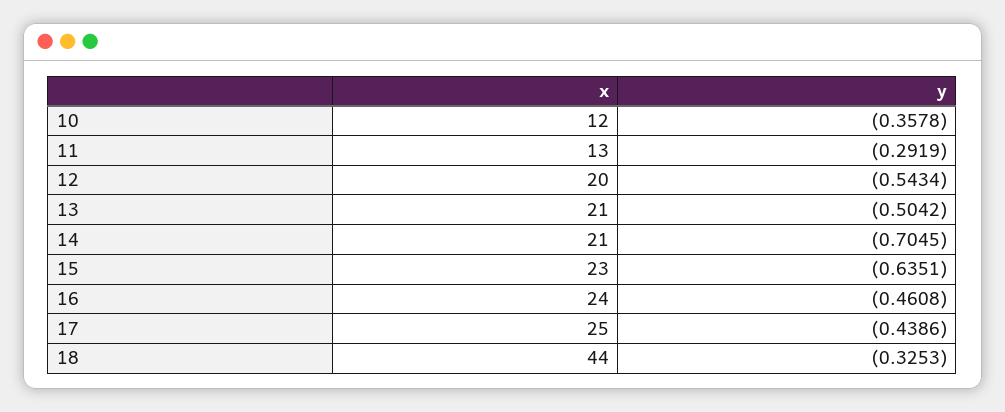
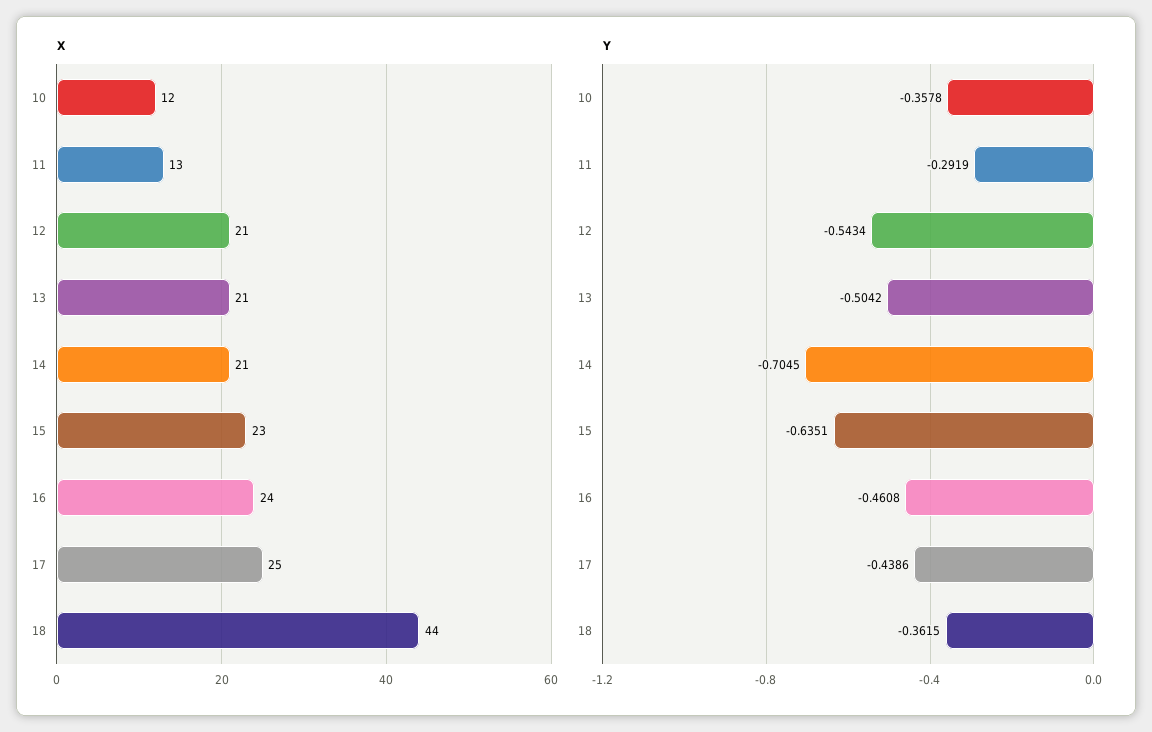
x, 12: 20 -> 21
y, 18: -0.3253 -> -0.3615

